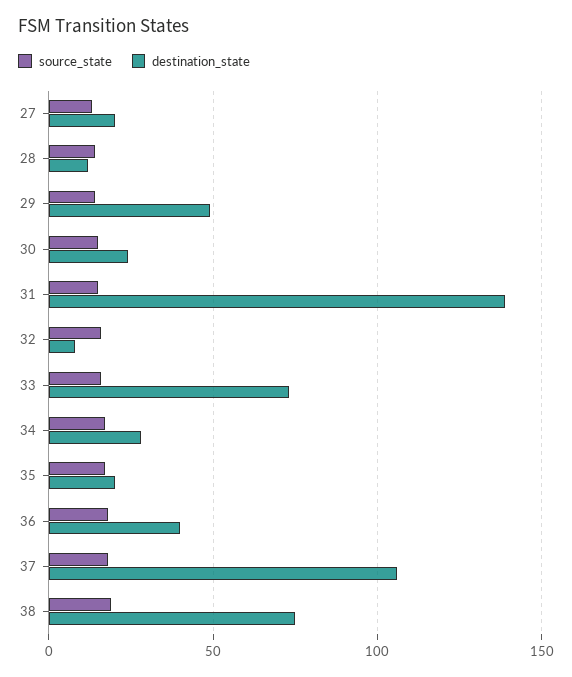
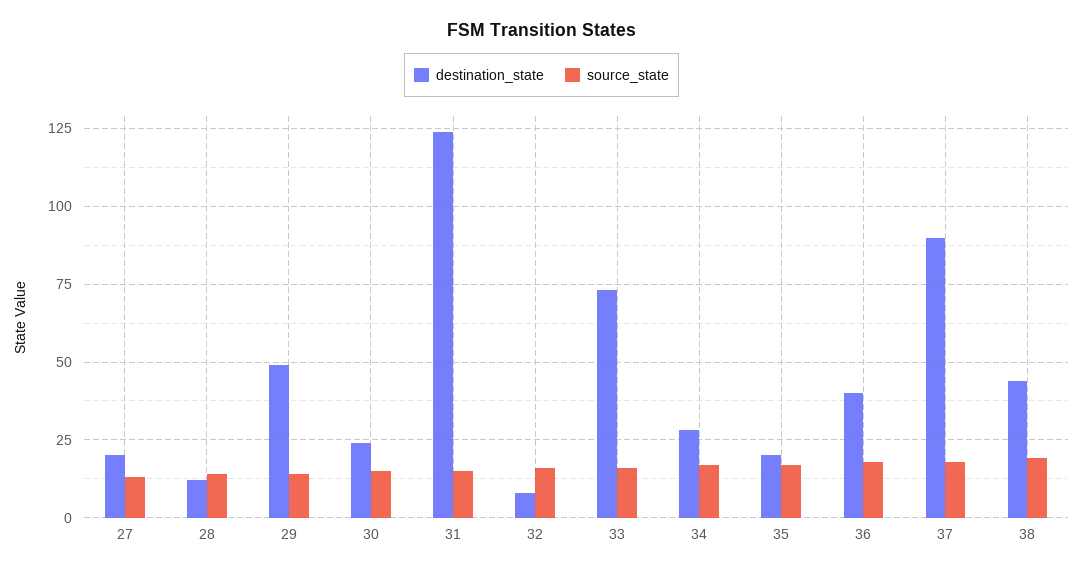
destination_state, 31: 140 -> 125
destination_state, 37: 105 -> 90
destination_state, 38: 75 -> 45

